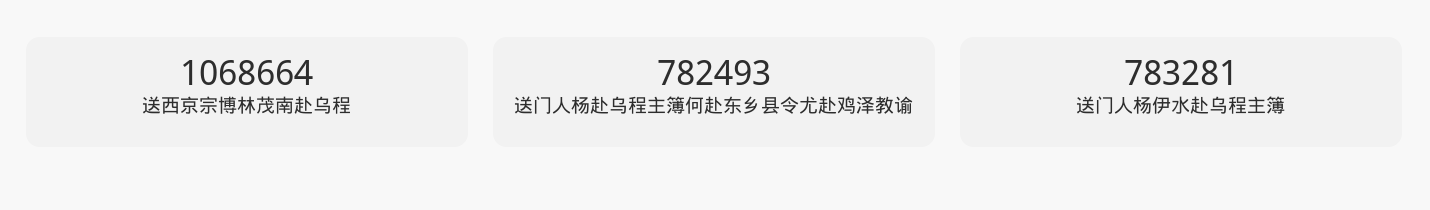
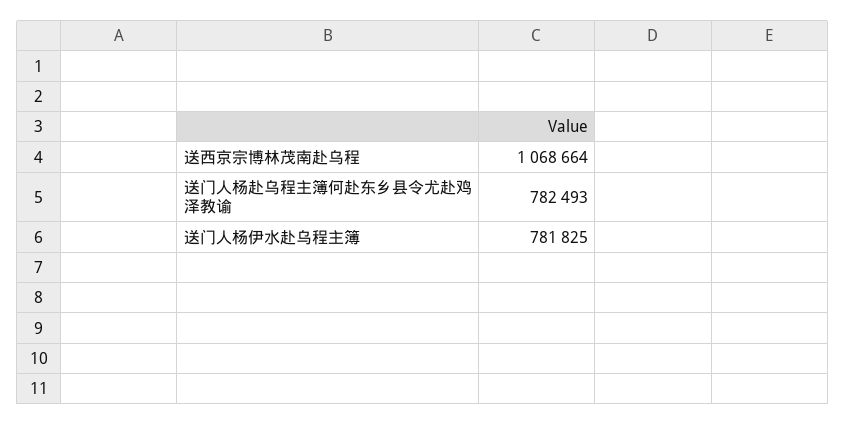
送门人杨伊水赴乌程主簿: 783281 -> 781825

